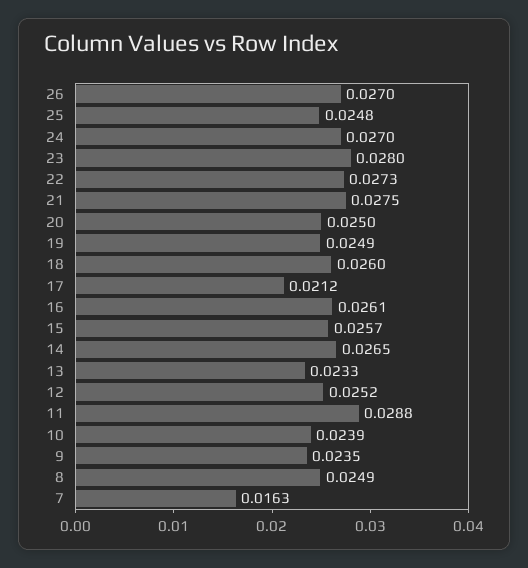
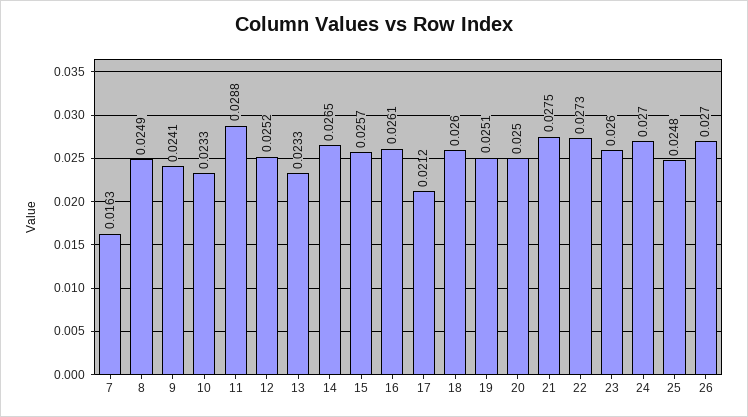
23: 0.028 -> 0.026
19: 0.0249 -> 0.0251
10: 0.0239 -> 0.0233
9: 0.0235 -> 0.0241

